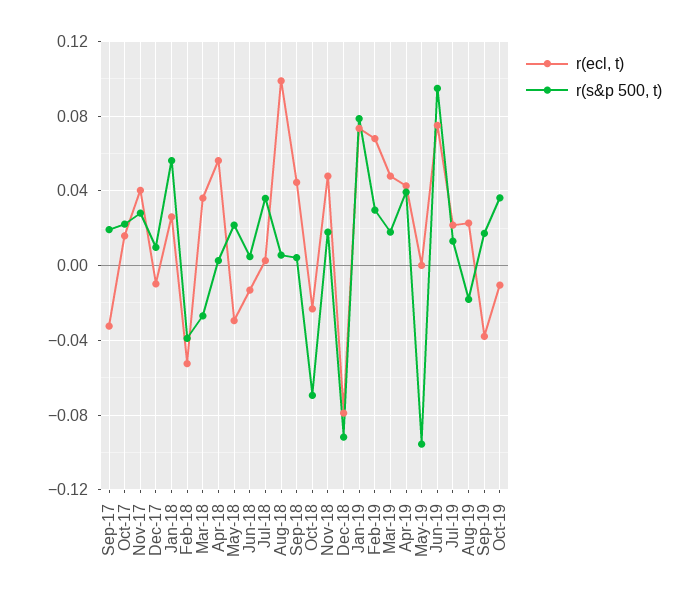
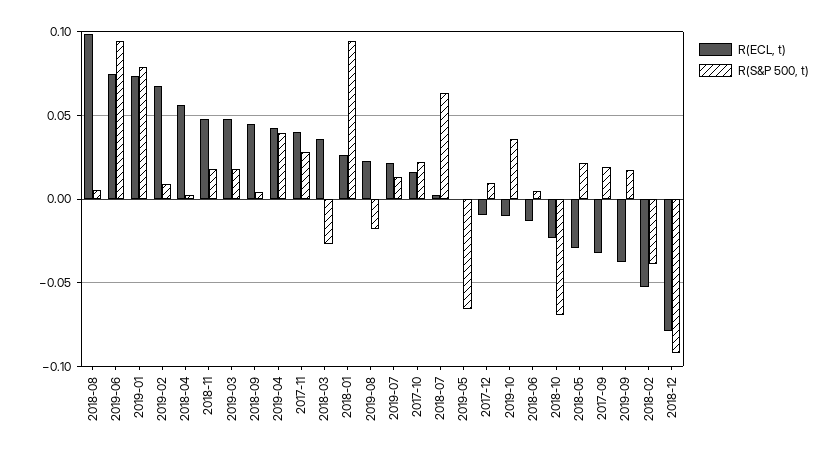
r(s&p 500, t), Jan-18: 0.055 -> 0.095
r(s&p 500, t), Jul-18: 0.035 -> 0.065
r(s&p 500, t), Feb-19: 0.03 -> 0.01
r(s&p 500, t), May-19: -0.095 -> -0.065

